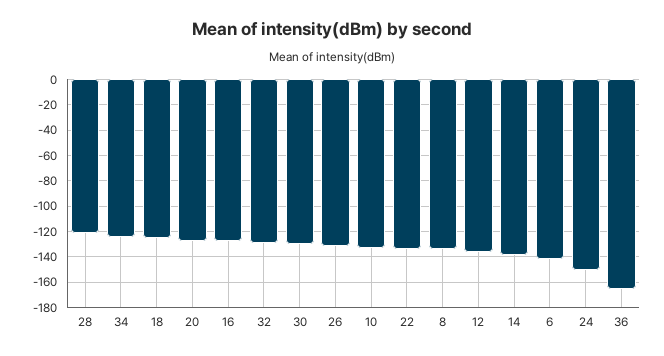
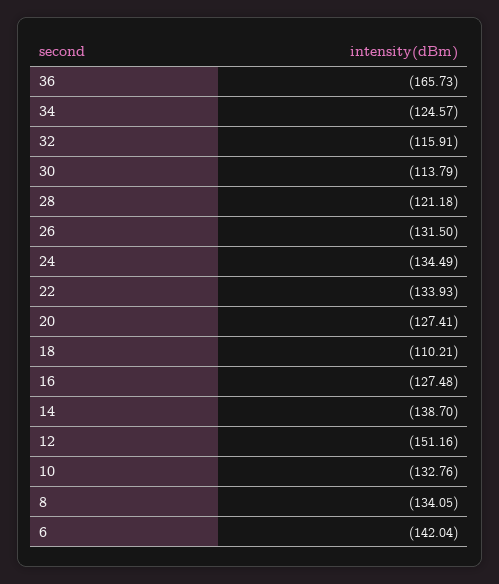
18: -125 -> -110.21
32: -130 -> -115.91
30: -130 -> -113.79
12: -135 -> -151.16
24: -150 -> -134.49

